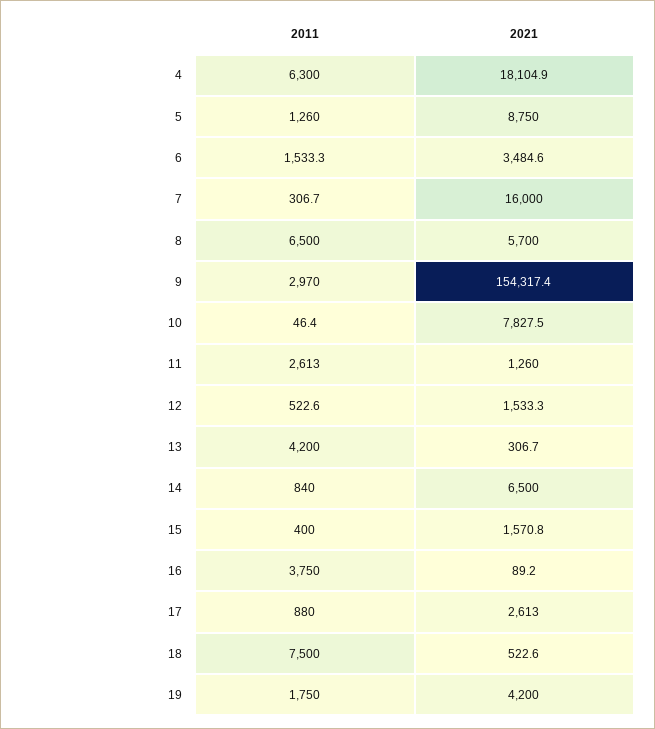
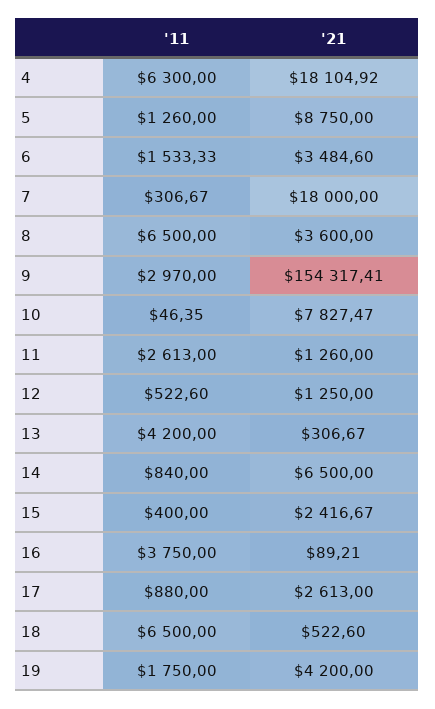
2021, 7: 16000 -> 18000
2021, 8: 5700 -> 3600
2021, 12: 1533.3 -> 1250
2021, 15: 1570.8 -> 2416.67
2011, 18: 7500 -> 6500

